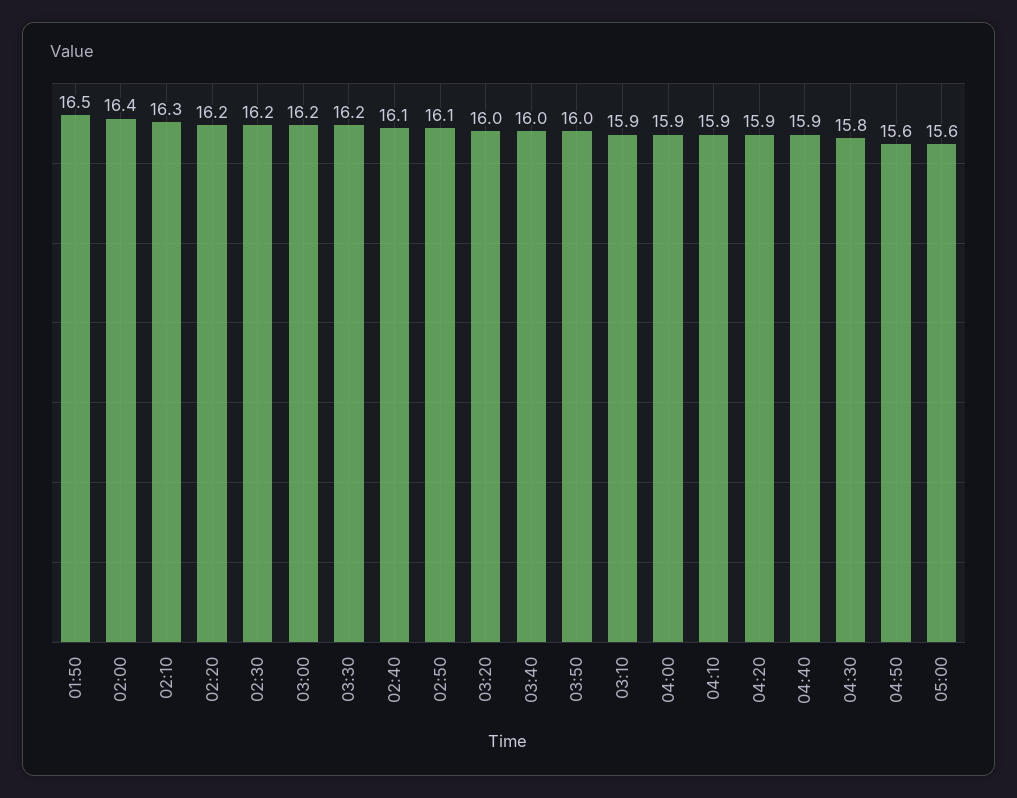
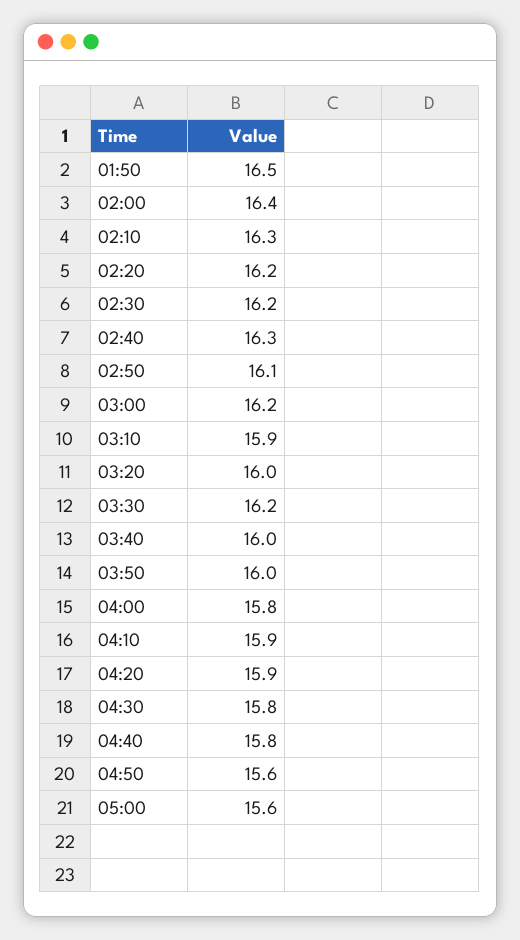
02:40: 16.1 -> 16.3
04:00: 15.9 -> 15.8
04:40: 15.9 -> 15.8

